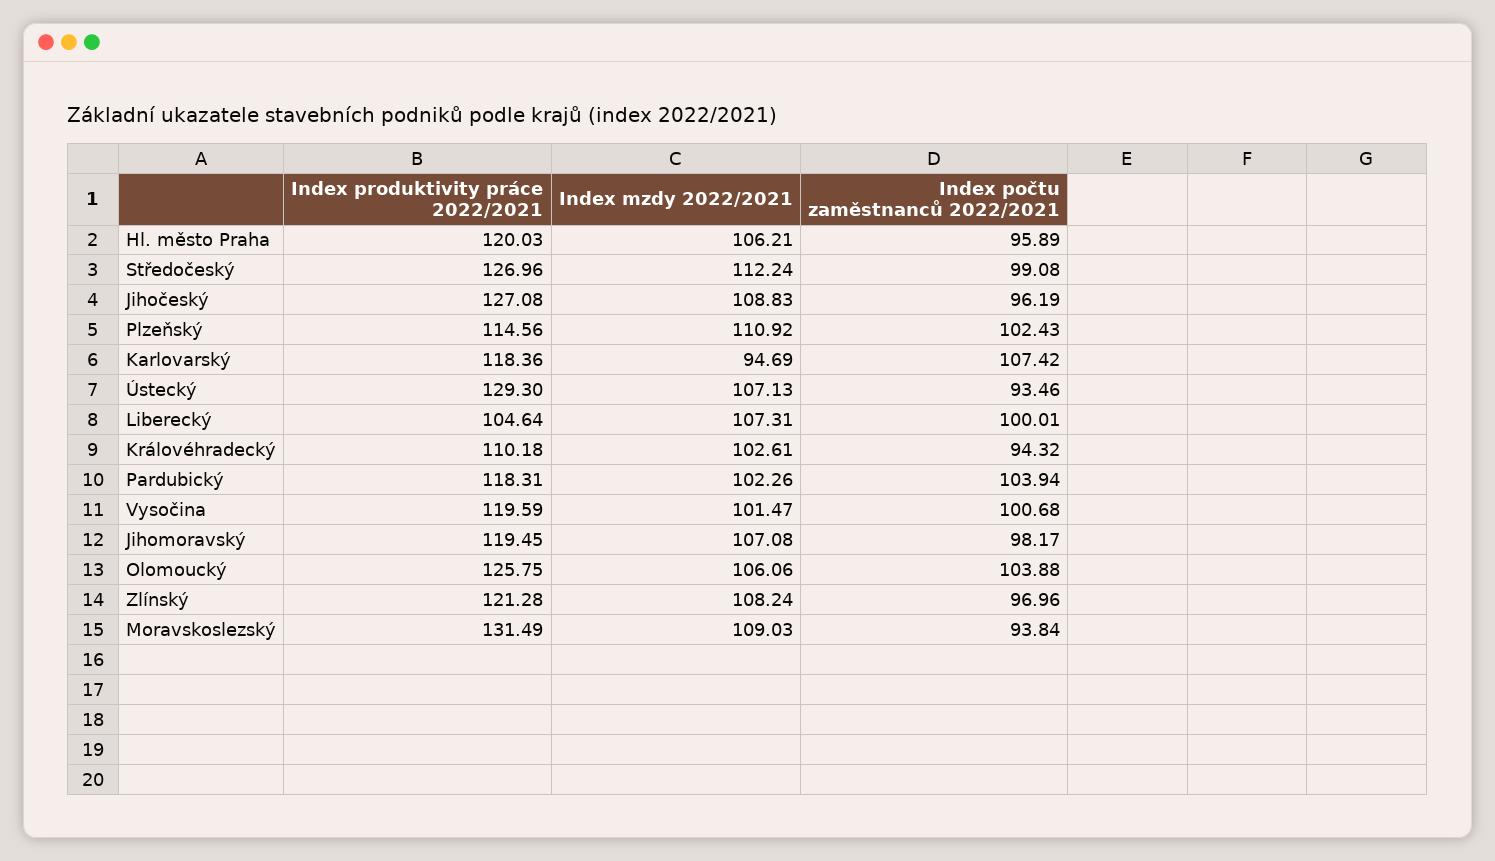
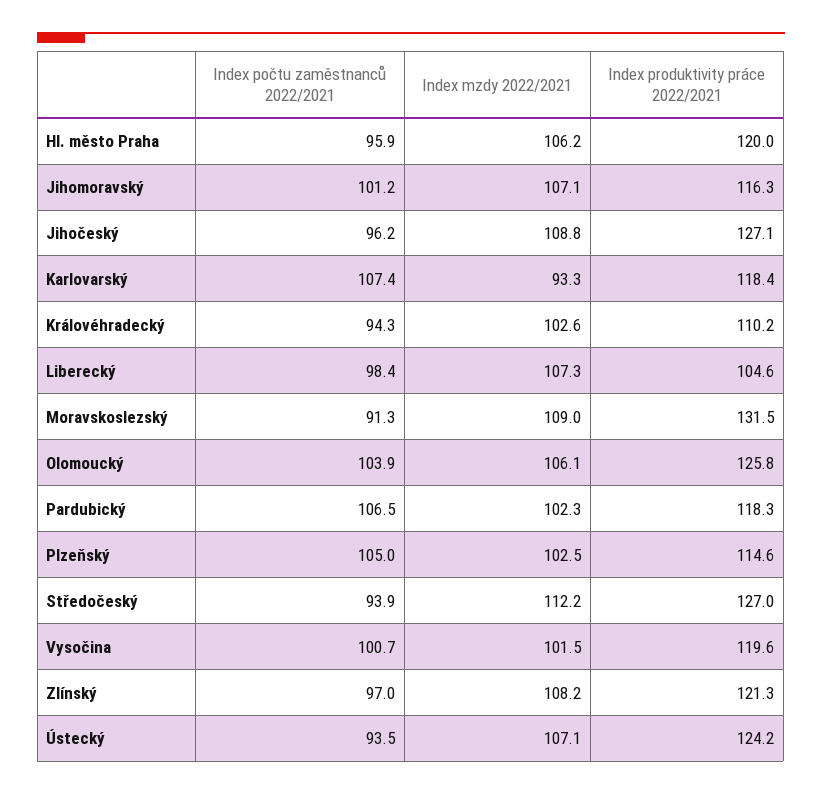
Index počtu zaměstnanců 2022/2021, Středočeský: 99.08 -> 93.9
Index mzdy 2022/2021, Plzeňský: 110.92 -> 102.5
Index počtu zaměstnanců 2022/2021, Plzeňský: 102.43 -> 105
Index mzdy 2022/2021, Karlovarský: 94.69 -> 93.3
Index produktivity práce 2022/2021, Ústecký: 129.3 -> 124.2
Index počtu zaměstnanců 2022/2021, Liberecký: 100.01 -> 98.4
Index počtu zaměstnanců 2022/2021, Pardubický: 103.94 -> 106.5
Index produktivity práce 2022/2021, Jihomoravský: 119.45 -> 116.3
Index počtu zaměstnanců 2022/2021, Jihomoravský: 98.17 -> 101.2
Index počtu zaměstnanců 2022/2021, Moravskoslezský: 93.84 -> 91.3

